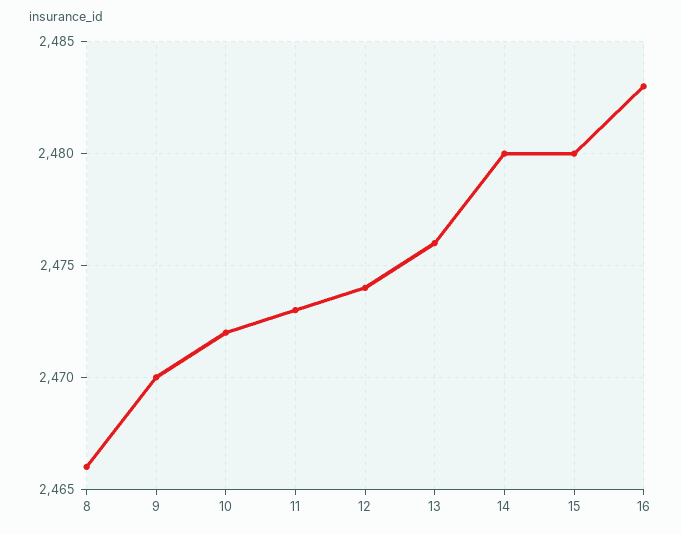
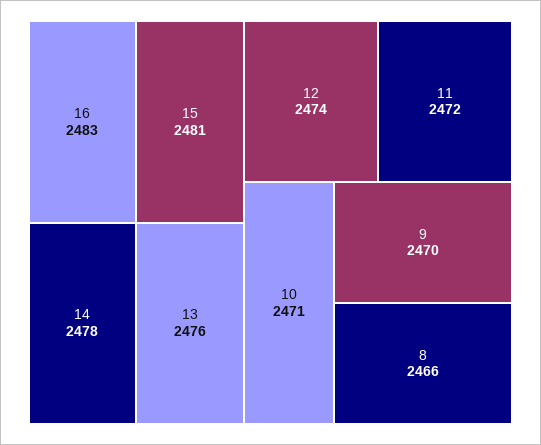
10: 2472 -> 2471
11: 2473 -> 2472
14: 2480 -> 2478
15: 2480 -> 2481

